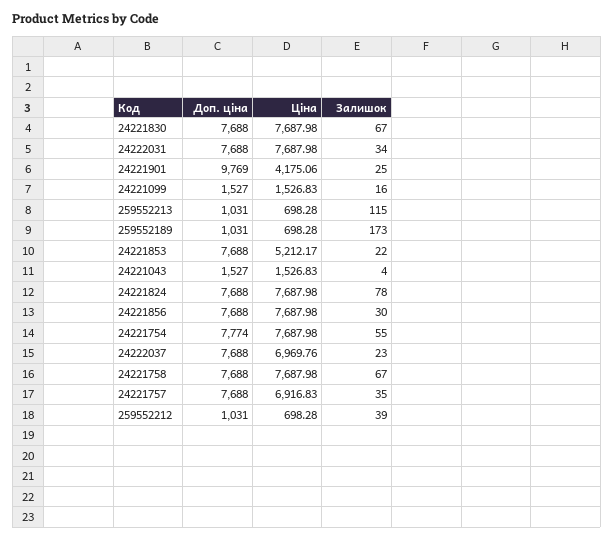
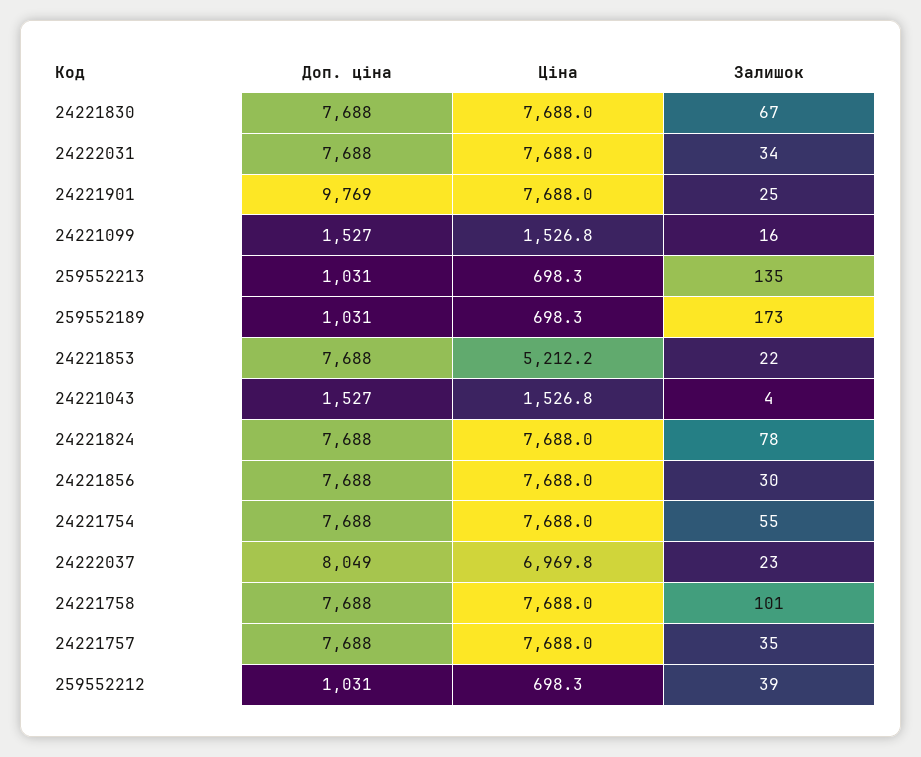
Ціна, 24221901: 4175.06 -> 7688
Залишок, 259552213: 115 -> 135
Доп. ціна, 24221754: 7774 -> 7688
Доп. ціна, 24222037: 7688 -> 8049
Залишок, 24221758: 67 -> 101
Ціна, 24221757: 6916.83 -> 7688

